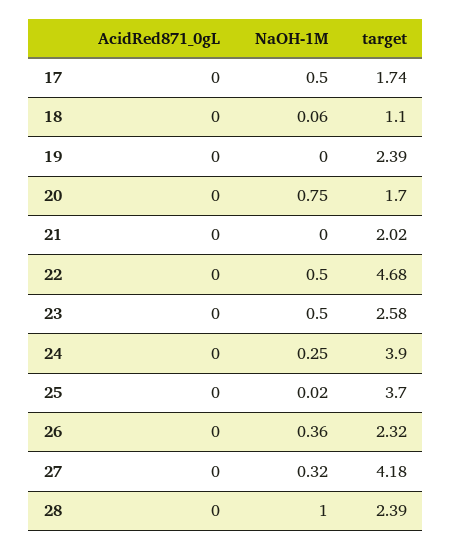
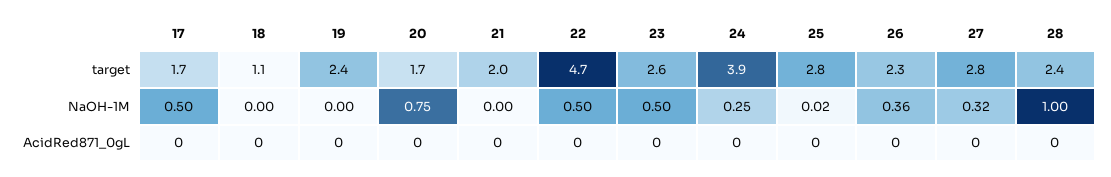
NaOH-1M, 18: 0.06 -> 0
target, 25: 3.7 -> 2.8
target, 27: 4.18 -> 2.8

